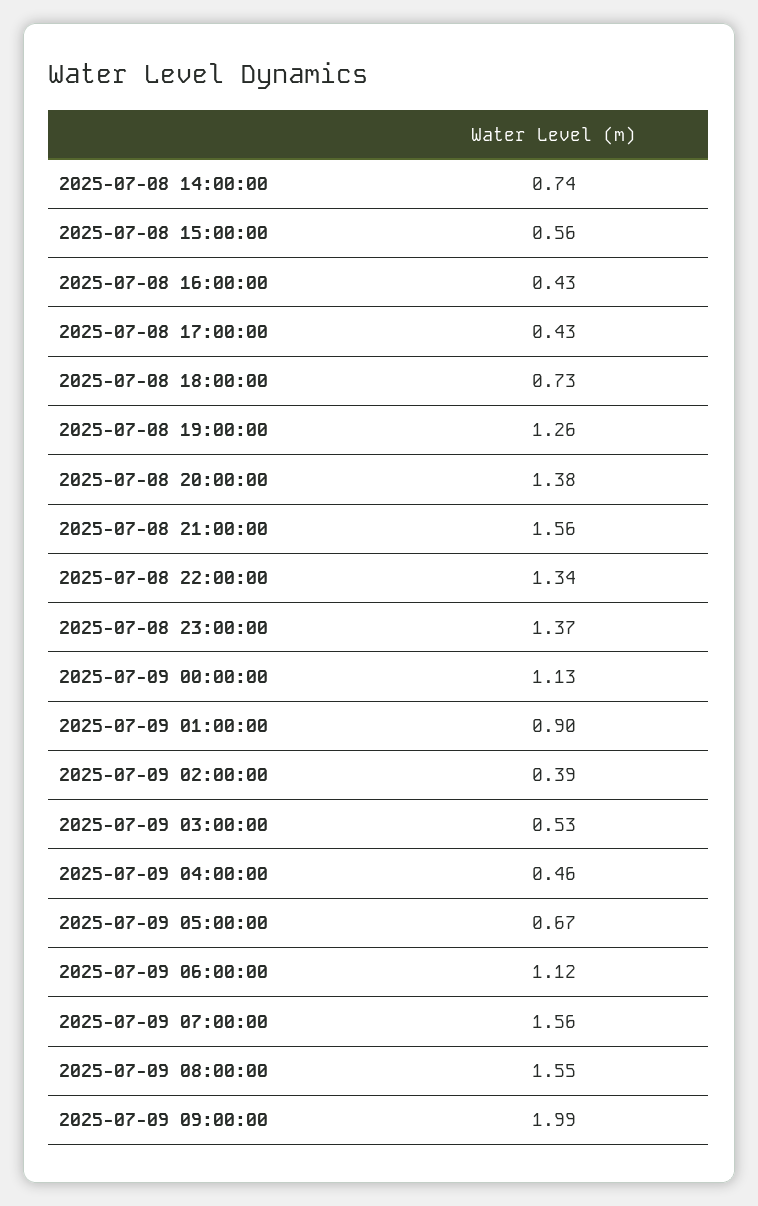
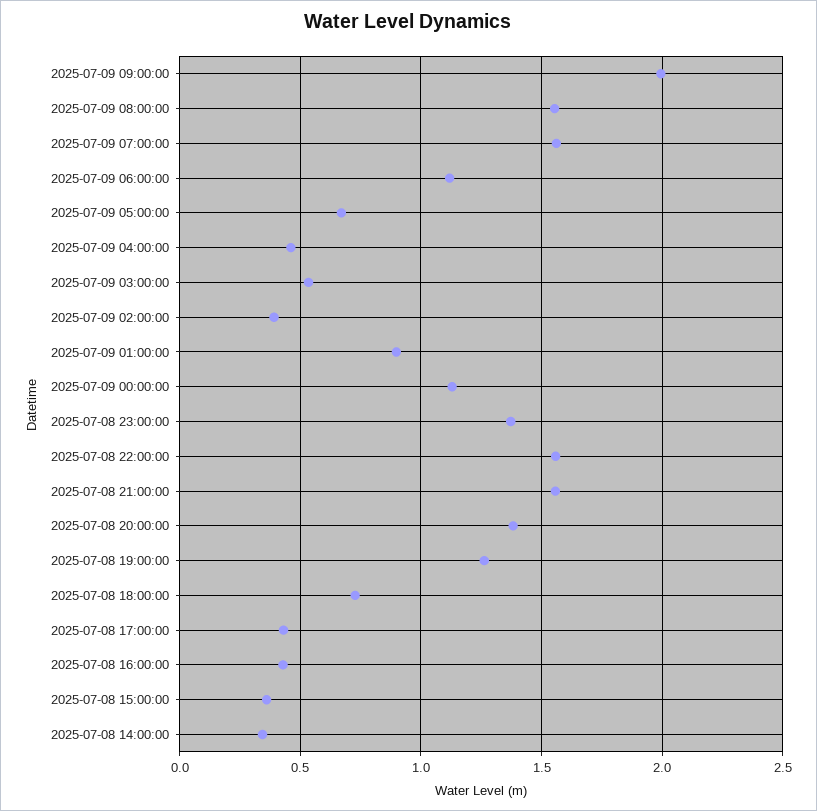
2025-07-08 14:00:00: 0.74 -> 0.35
2025-07-08 15:00:00: 0.56 -> 0.35
2025-07-08 22:00:00: 1.34 -> 1.55

